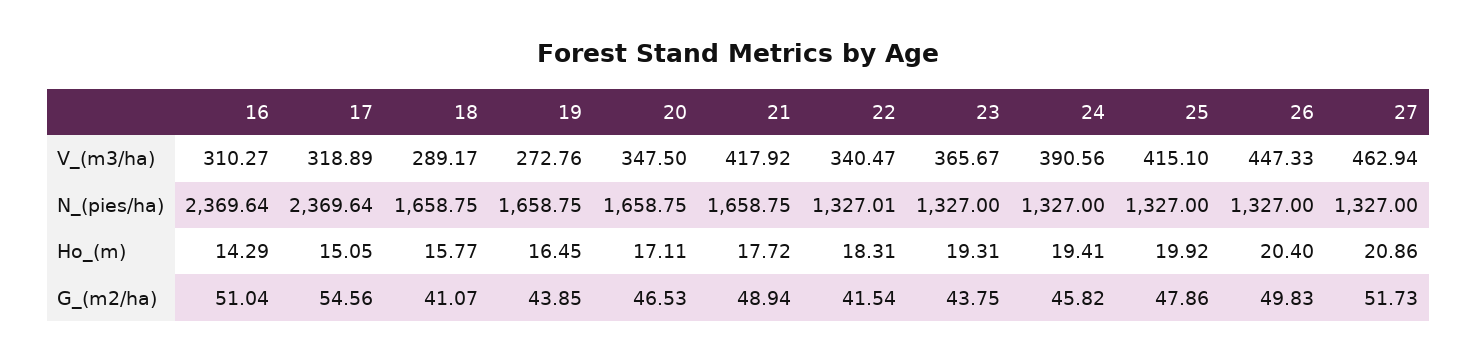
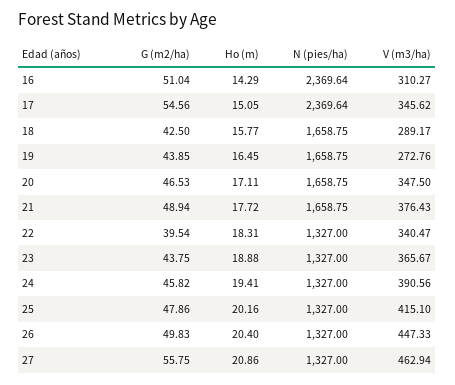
17, V_(m3/ha): 318.89 -> 345.62
21, V_(m3/ha): 417.92 -> 376.43
22, N_(pies/ha): 1327.01 -> 1327
23, Ho_(m): 19.31 -> 18.88
25, Ho_(m): 19.92 -> 20.16
18, G_(m2/ha): 41.07 -> 42.5
22, G_(m2/ha): 41.54 -> 39.54
27, G_(m2/ha): 51.73 -> 55.75

